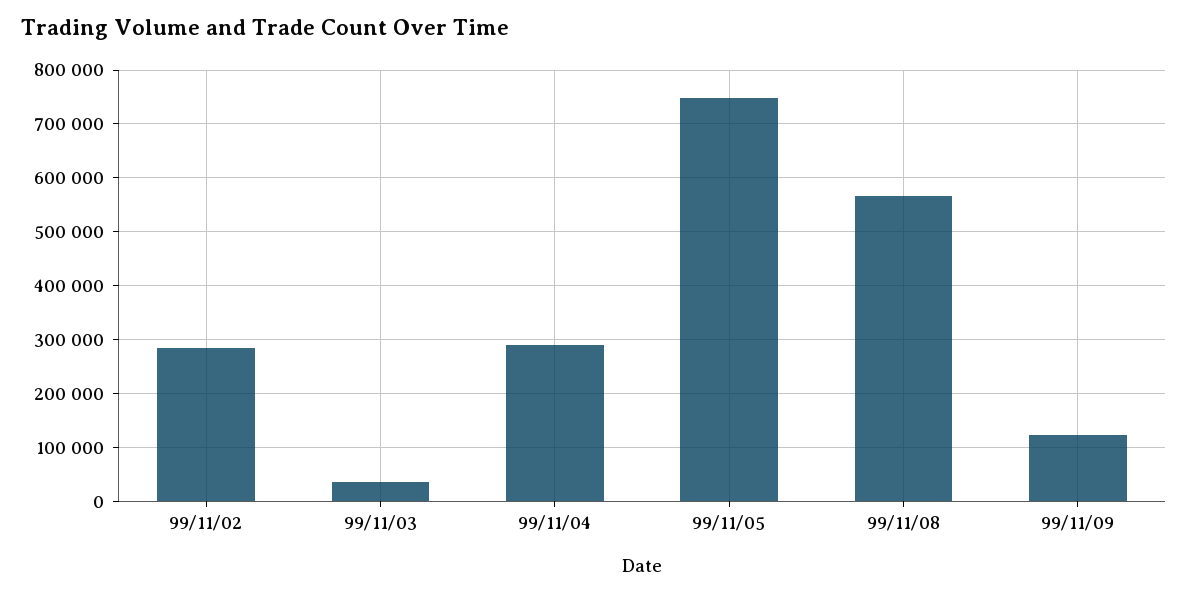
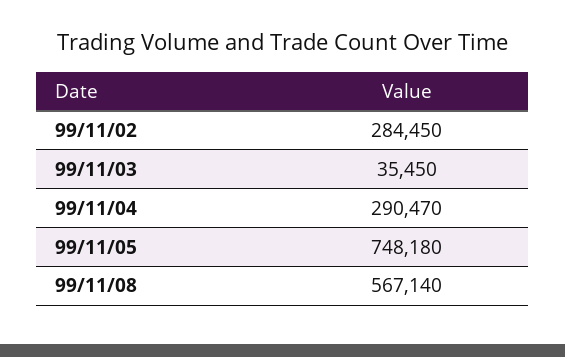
99/11/09: 120000 -> none

